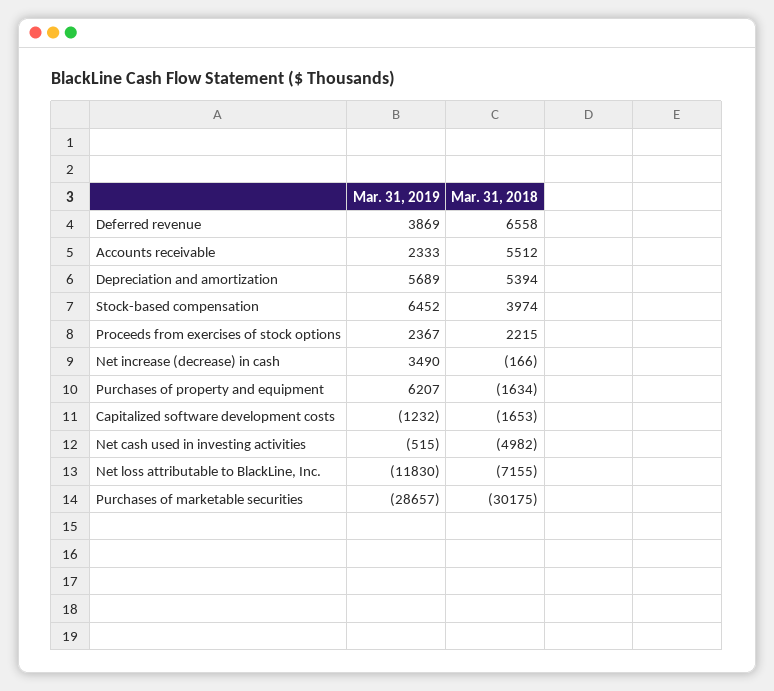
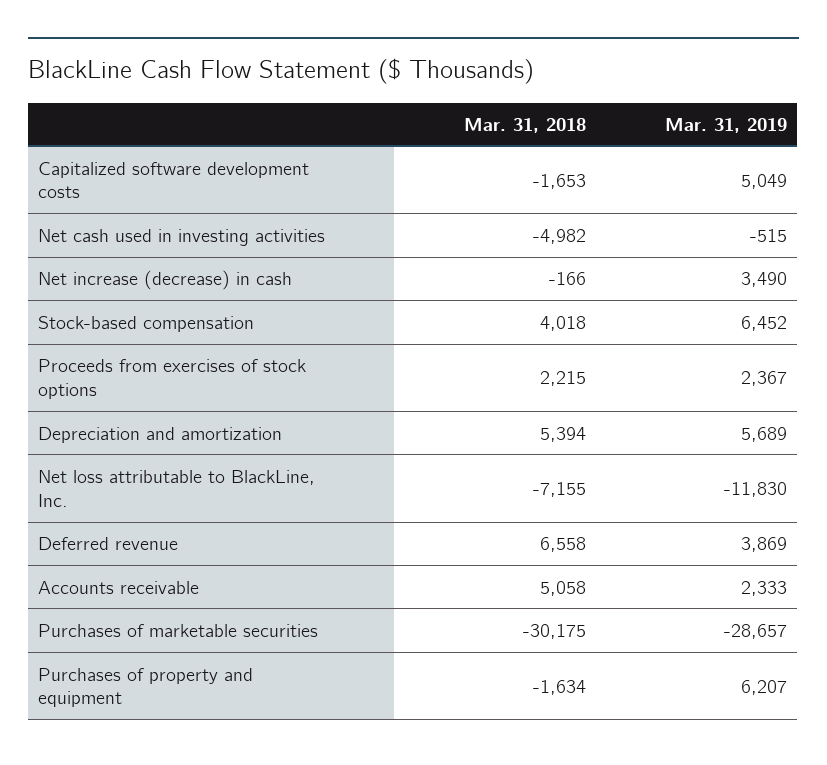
Mar. 31, 2018, Accounts receivable: 5512 -> 5058
Mar. 31, 2018, Stock-based compensation: 3974 -> 4018
Mar. 31, 2019, Capitalized software development costs: -1232 -> 5049

